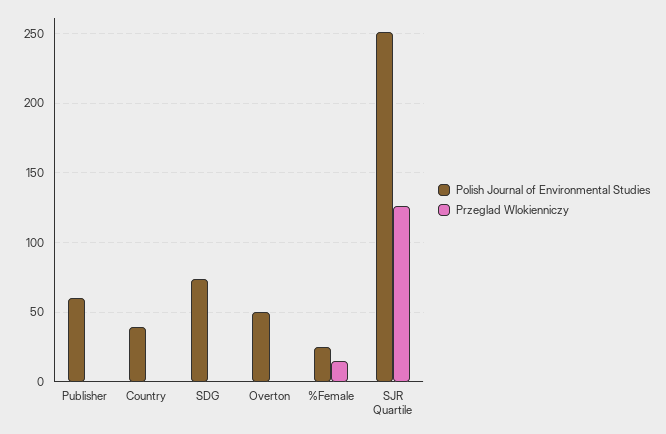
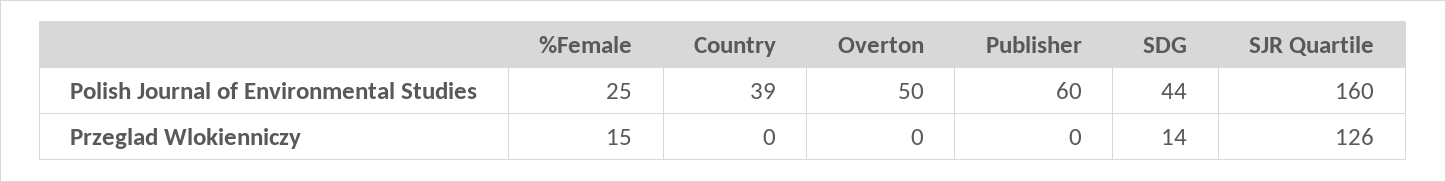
Polish Journal of Environmental Studies, SDG: 75 -> 44
Przeglad Wlokienniczy, SDG: 0 -> 14
Polish Journal of Environmental Studies, SJR Quartile: 250 -> 160

